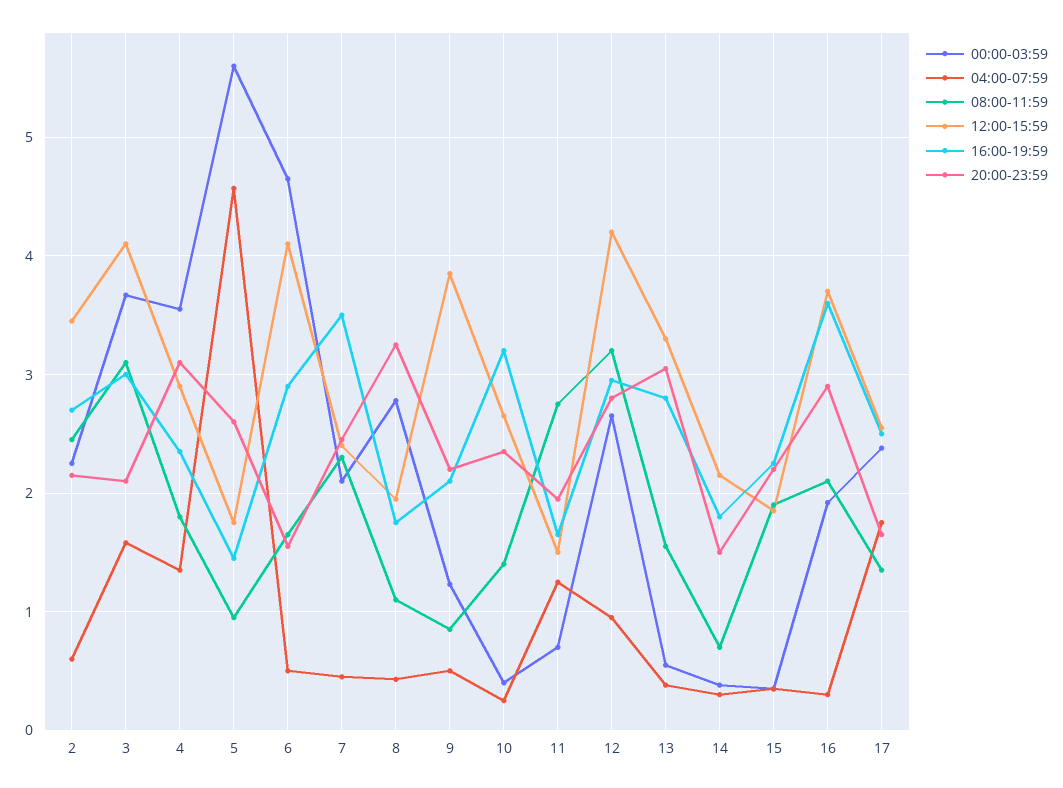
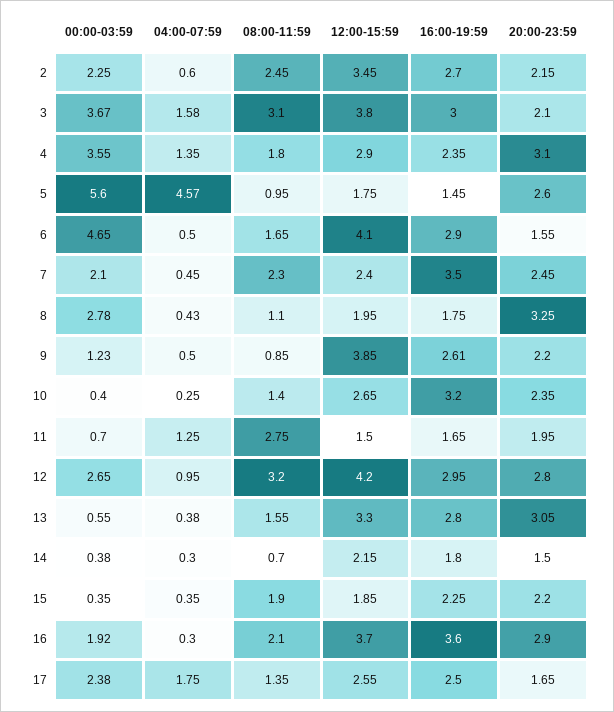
12:00-15:59, 3: 4.1 -> 3.8
16:00-19:59, 9: 2.1 -> 2.61

